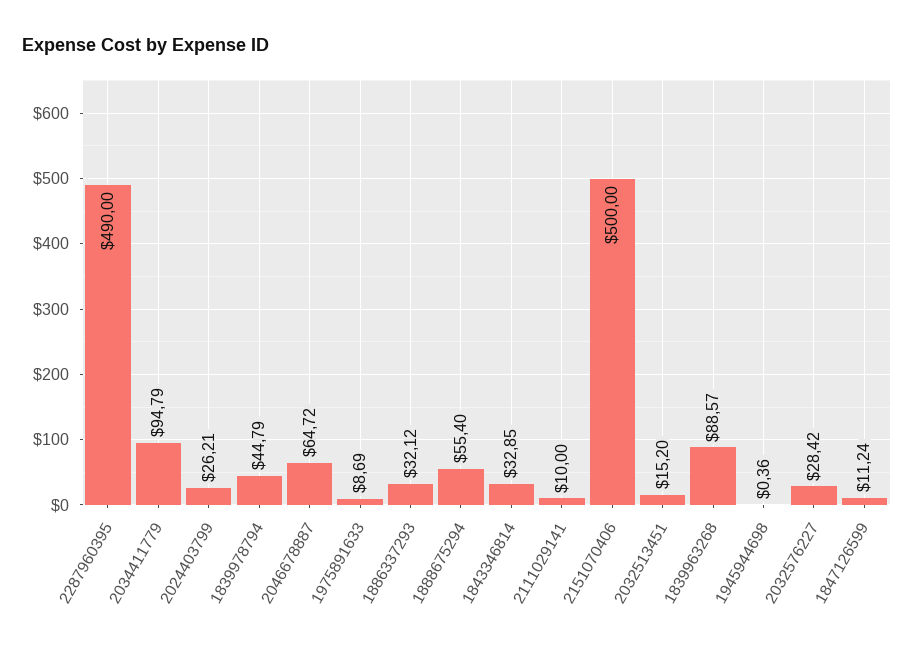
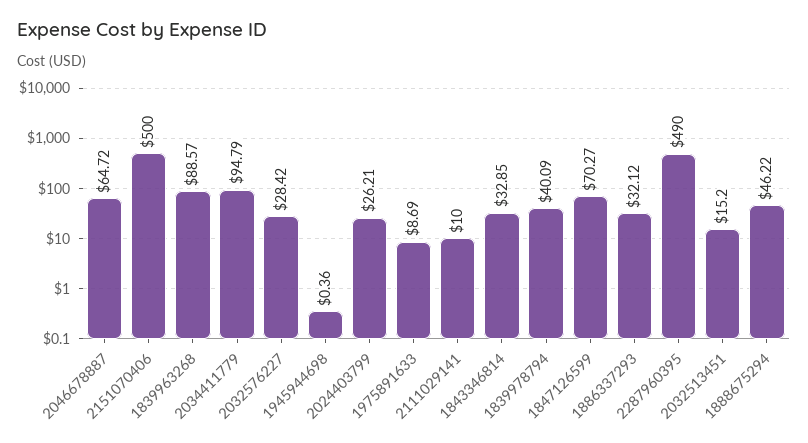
1839978794: 44.79 -> 40.09
1888675294: 55.4 -> 46.22
1847126599: 11.24 -> 70.27

